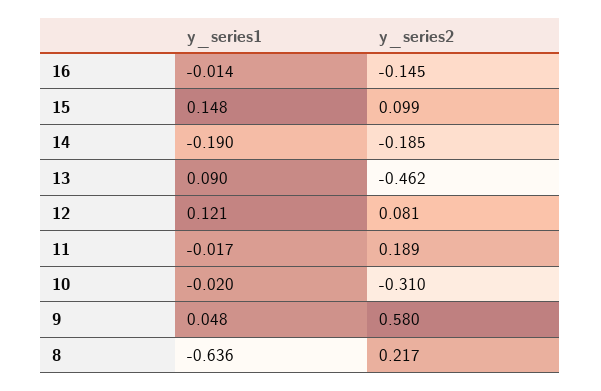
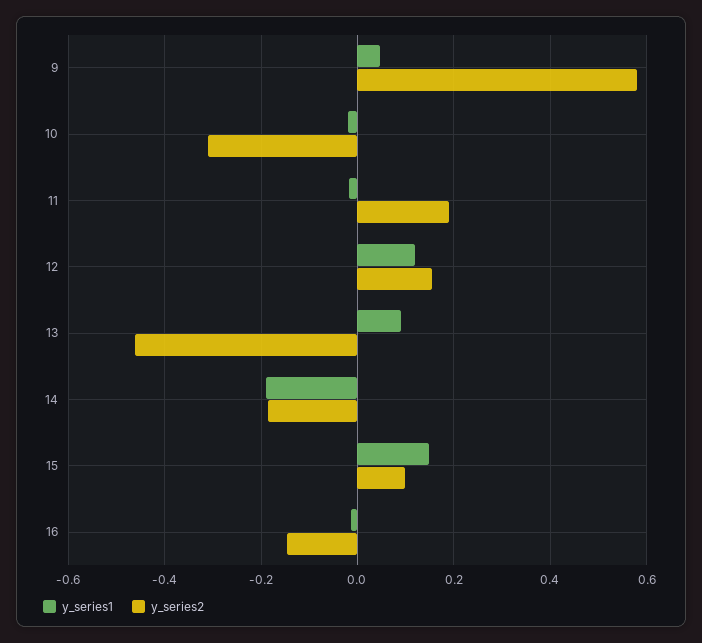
y_series2, 12: 0.081 -> 0.16
y_series1, 8: -0.636 -> none
y_series2, 8: 0.217 -> none

